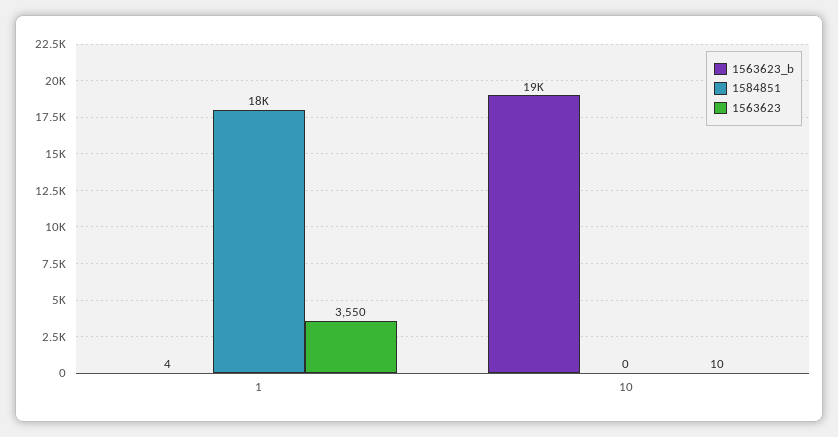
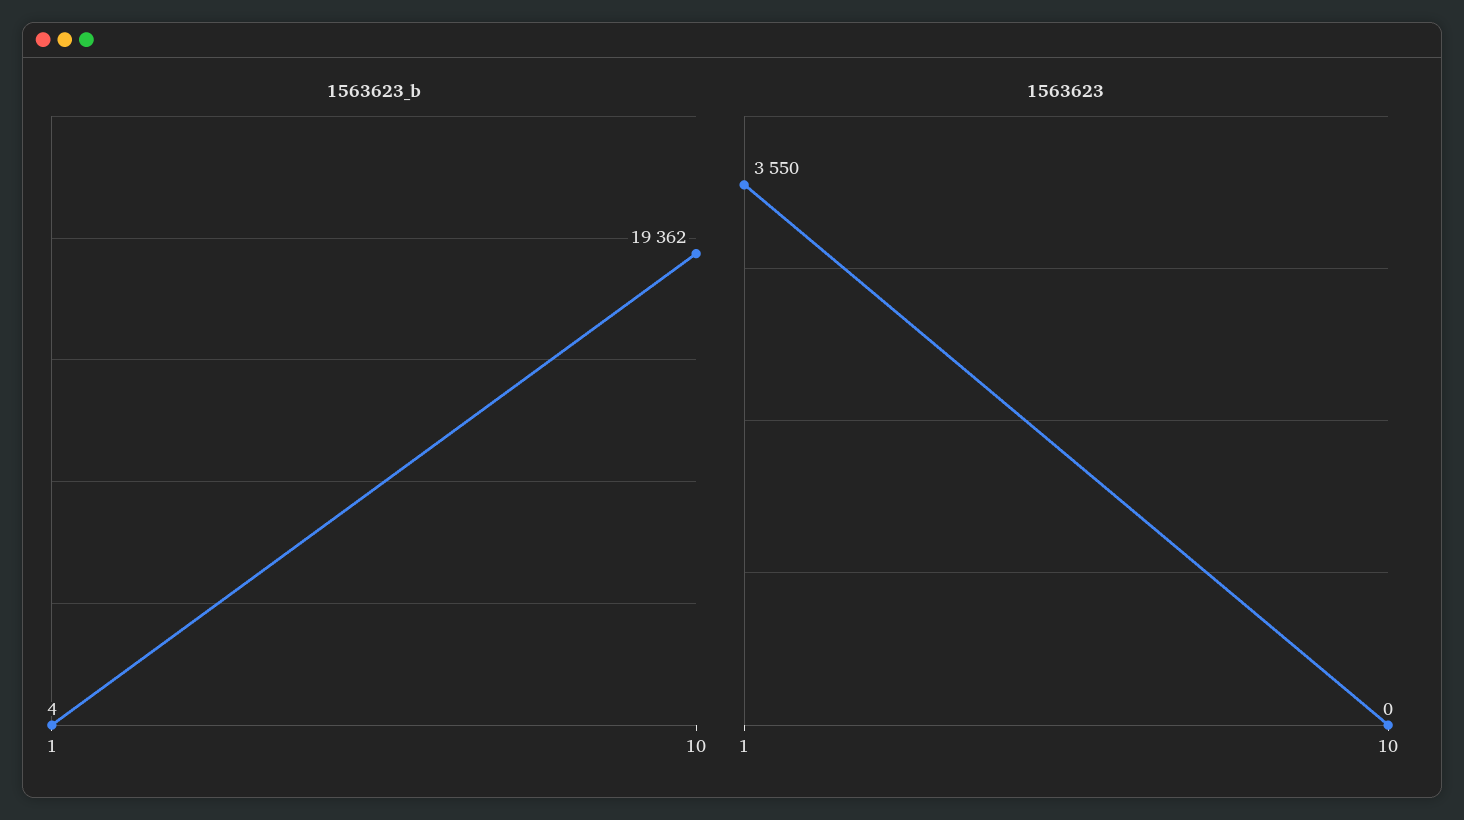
1584851, 1: 18000 -> none
1584851, 10: 0 -> none
1563623, 10: 10 -> 0

